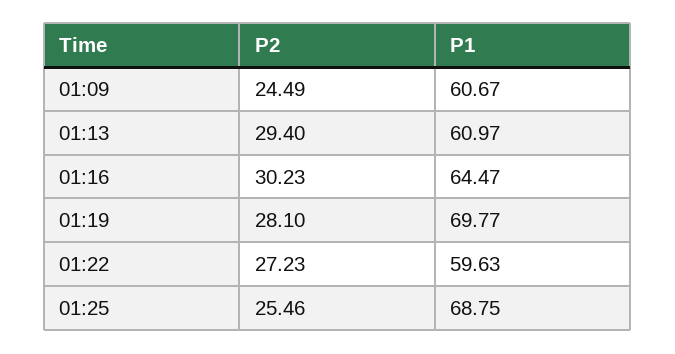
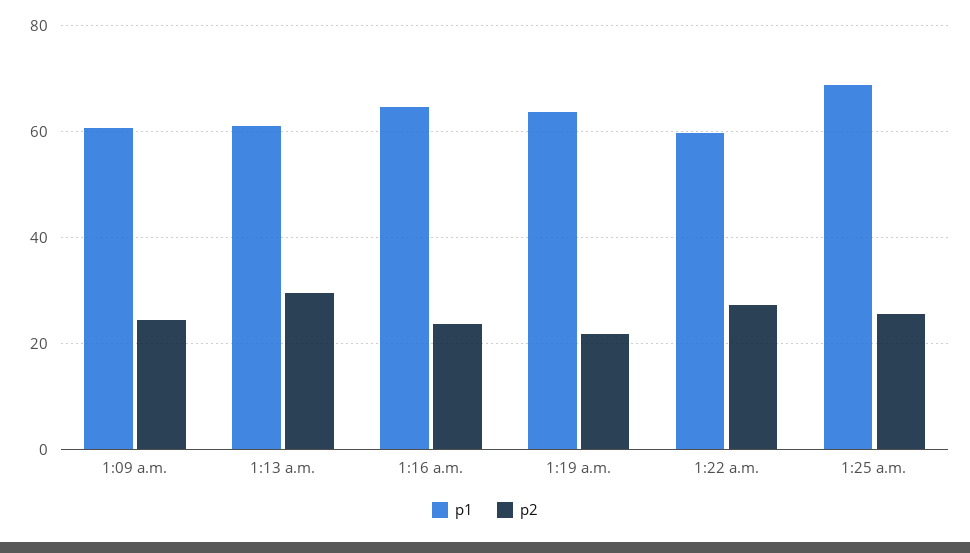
P2, 01:16: 30.23 -> 24
P2, 01:19: 28.1 -> 22
P1, 01:19: 69.77 -> 64

